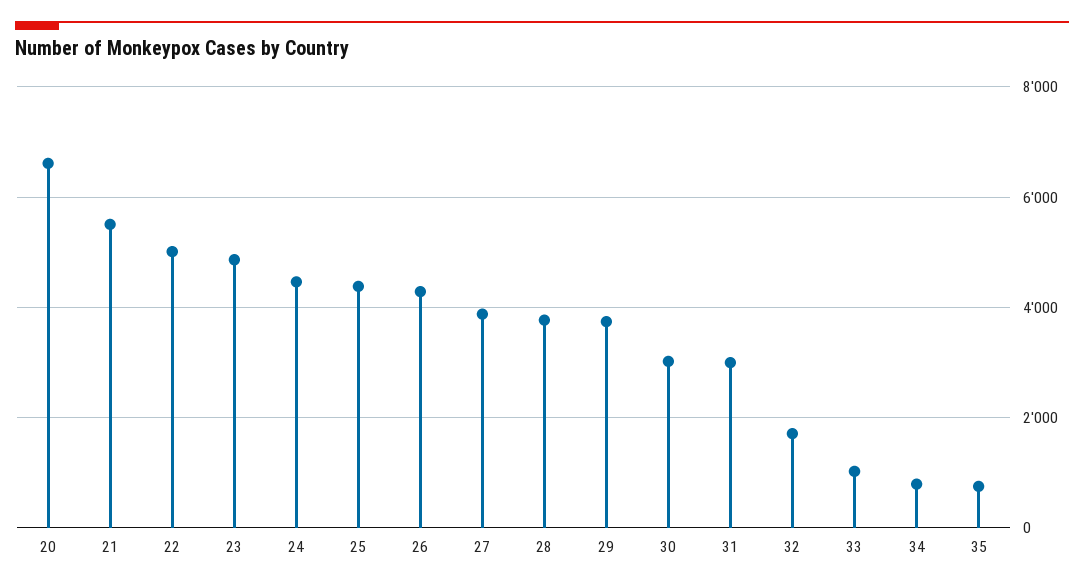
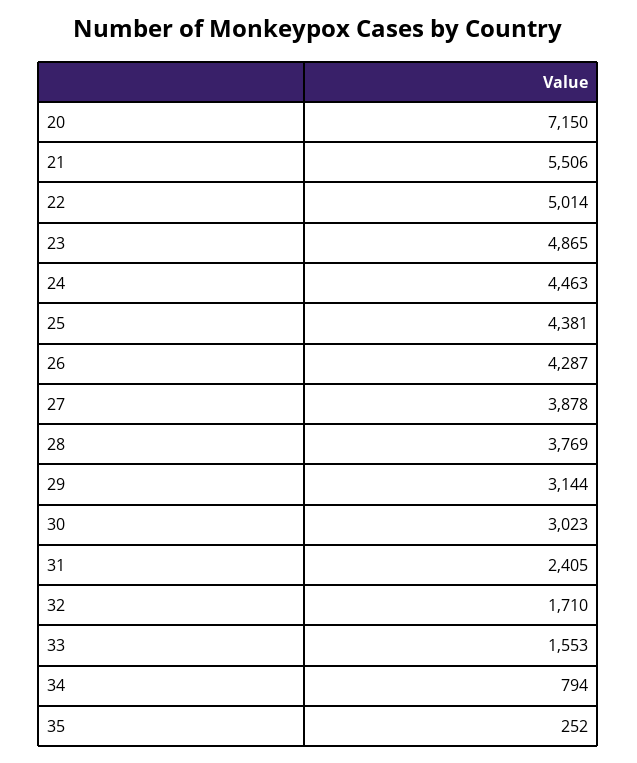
20: 6600 -> 7150
29: 3800 -> 3144
31: 3000 -> 2405
33: 1000 -> 1553
35: 800 -> 252

